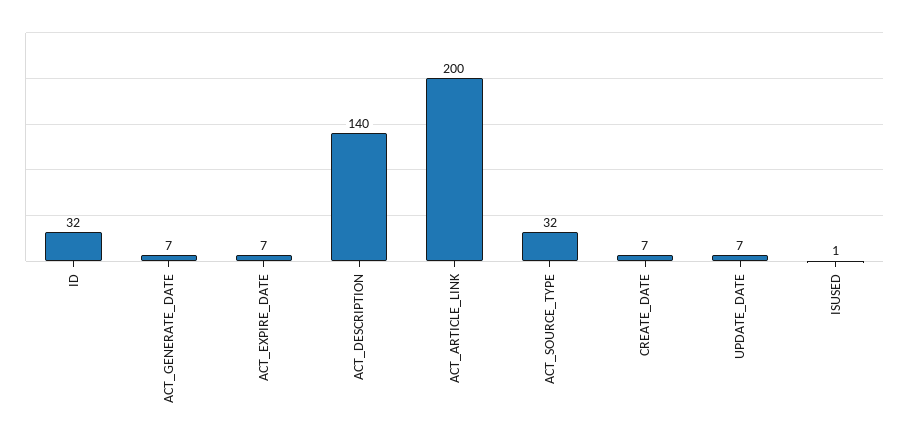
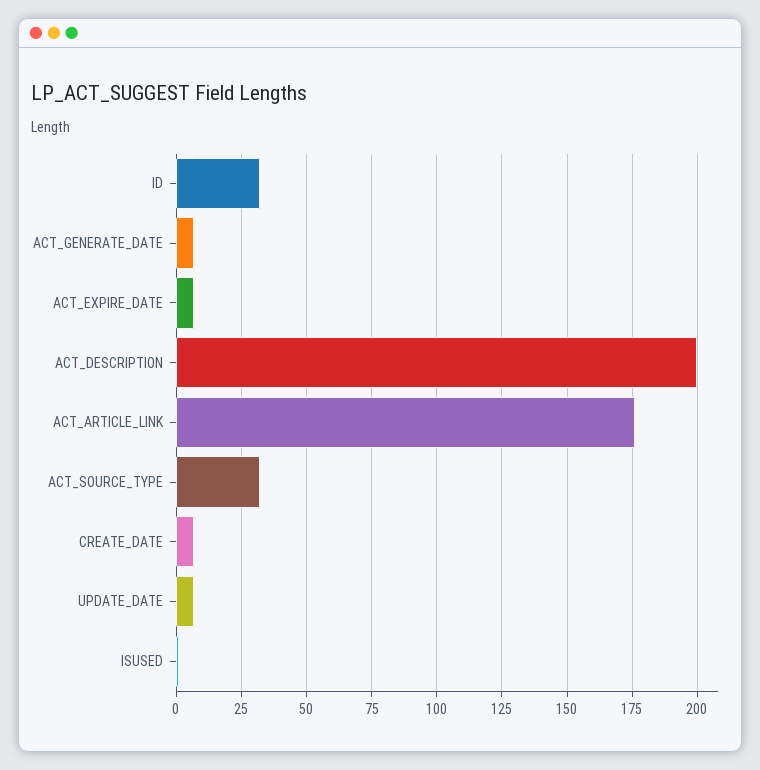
ACT_DESCRIPTION: 140 -> 200
ACT_ARTICLE_LINK: 200 -> 175

